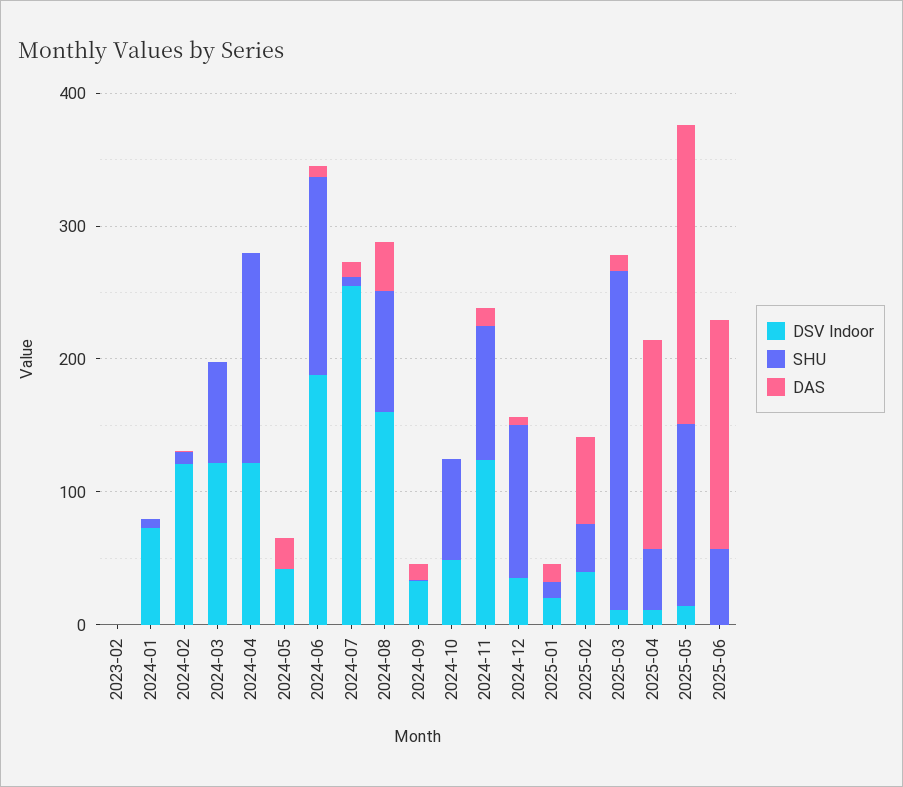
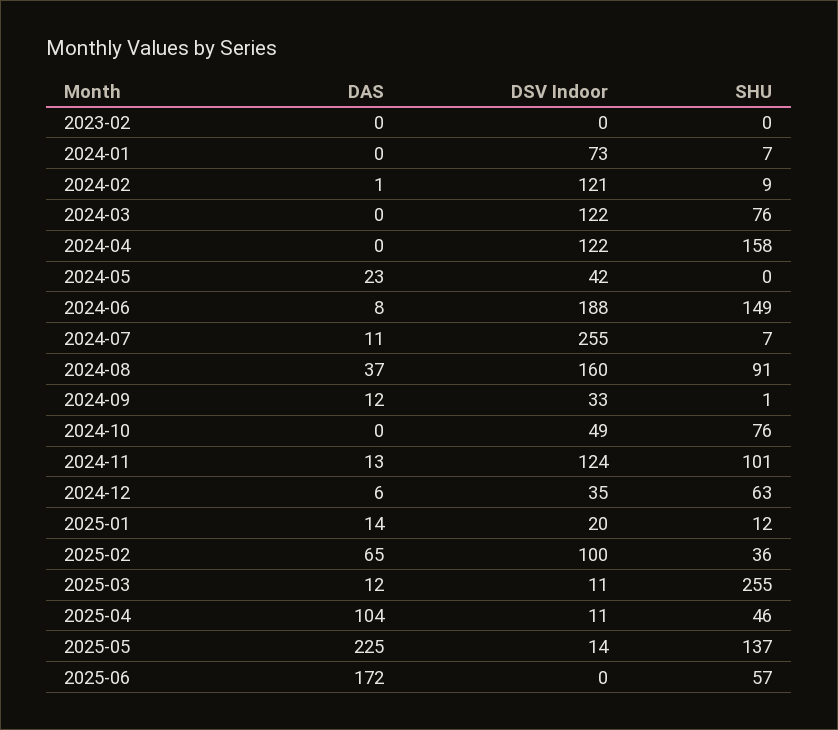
SHU, 2024-12: 120 -> 63
DSV Indoor, 2025-02: 40 -> 100
DAS, 2025-04: 160 -> 104

